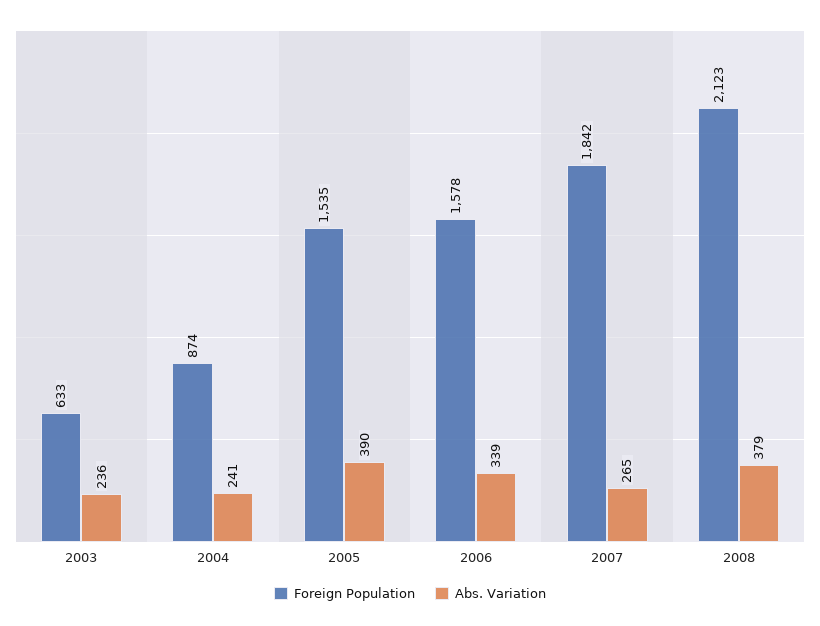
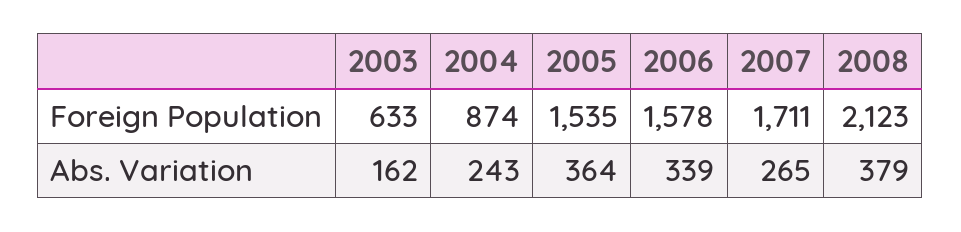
Abs. Variation, 2003: 236 -> 162
Abs. Variation, 2004: 241 -> 243
Abs. Variation, 2005: 390 -> 364
Foreign Population, 2007: 1842 -> 1711

